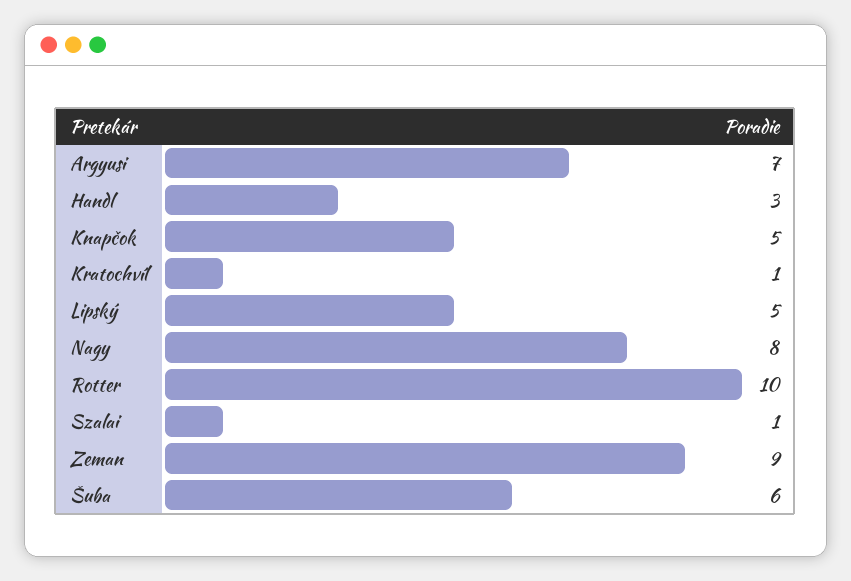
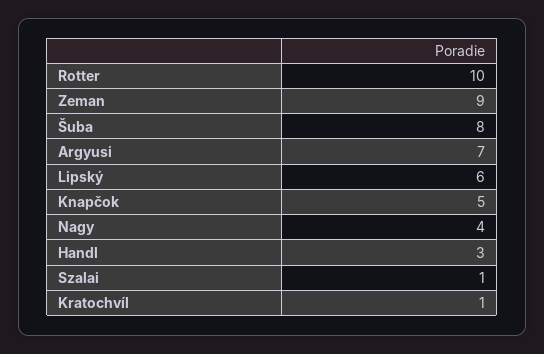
Lipský: 5 -> 6
Nagy: 8 -> 4
Šuba: 6 -> 8

